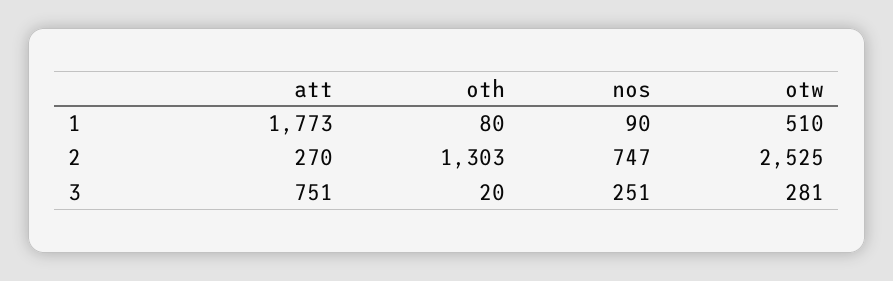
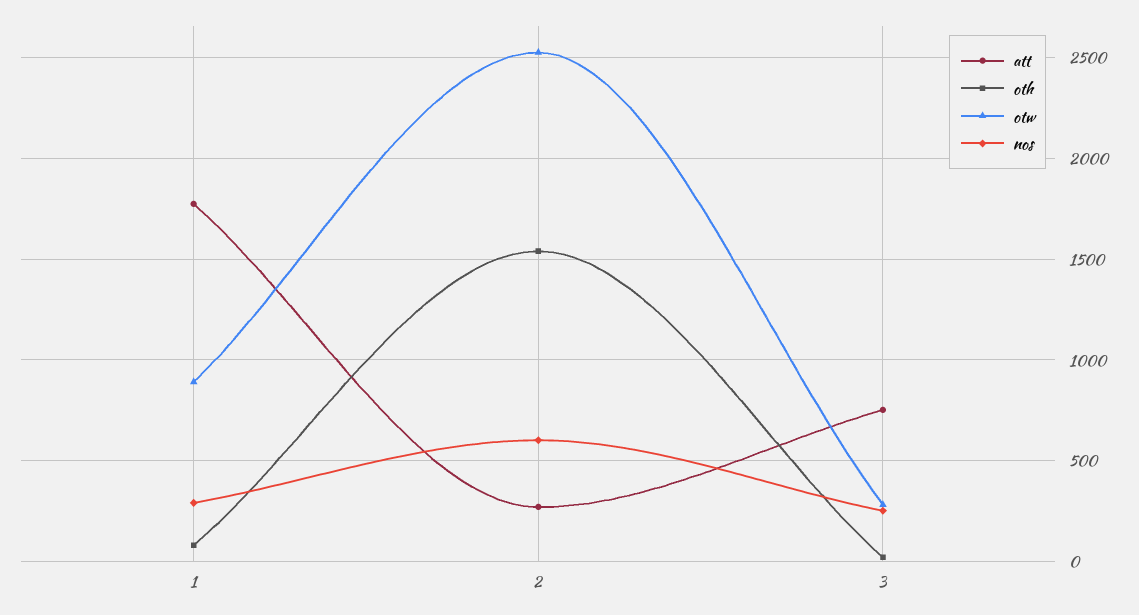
nos, 1: 90 -> 300
otw, 1: 510 -> 900
oth, 2: 1303 -> 1550
nos, 2: 747 -> 600

